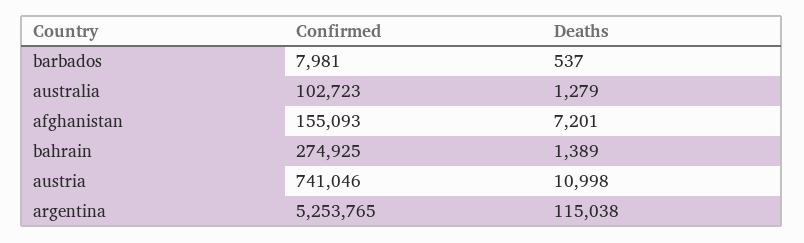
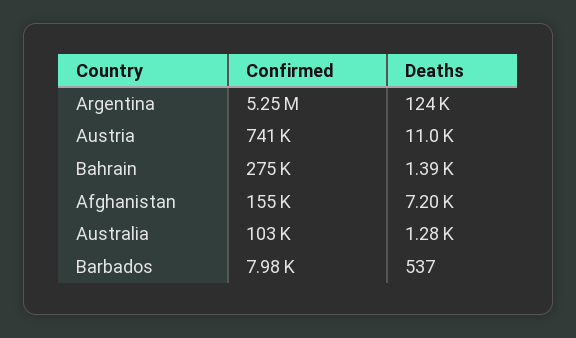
Deaths, argentina: 115038 -> 124000

